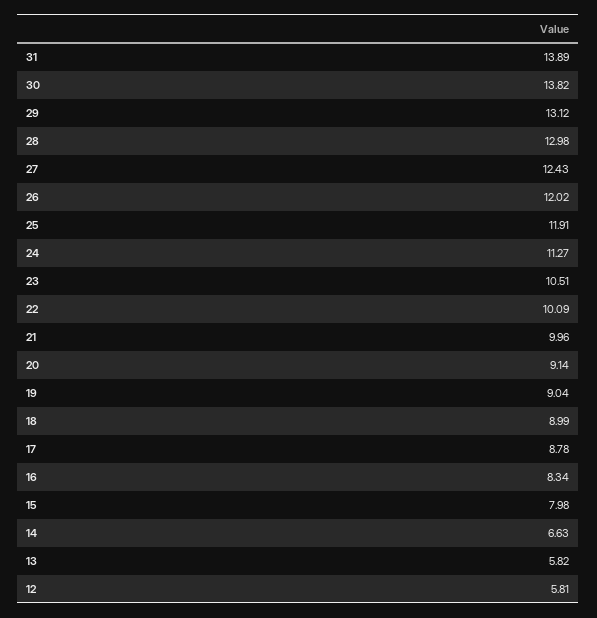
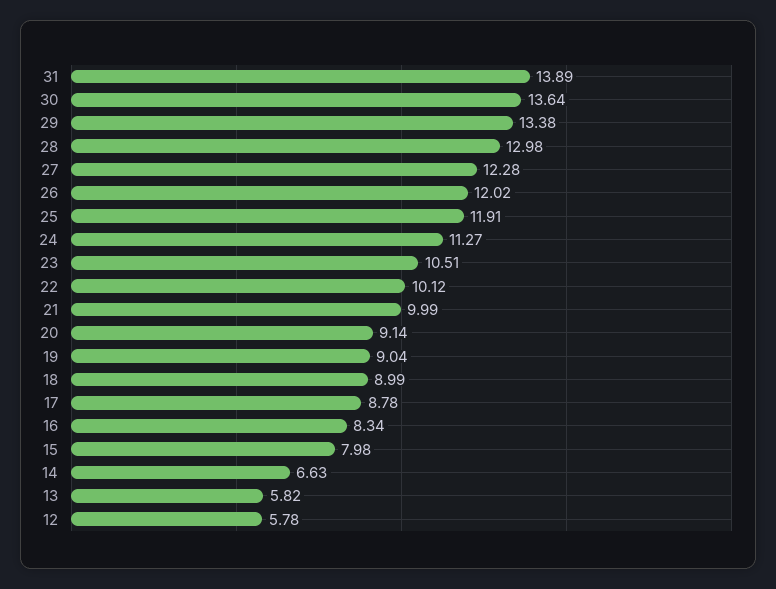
30: 13.82 -> 13.64
29: 13.12 -> 13.38
27: 12.43 -> 12.28
22: 10.09 -> 10.12
21: 9.96 -> 9.99
12: 5.81 -> 5.78

